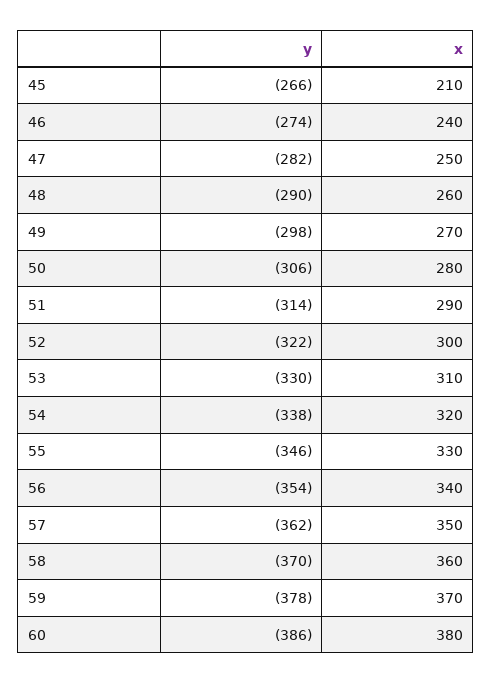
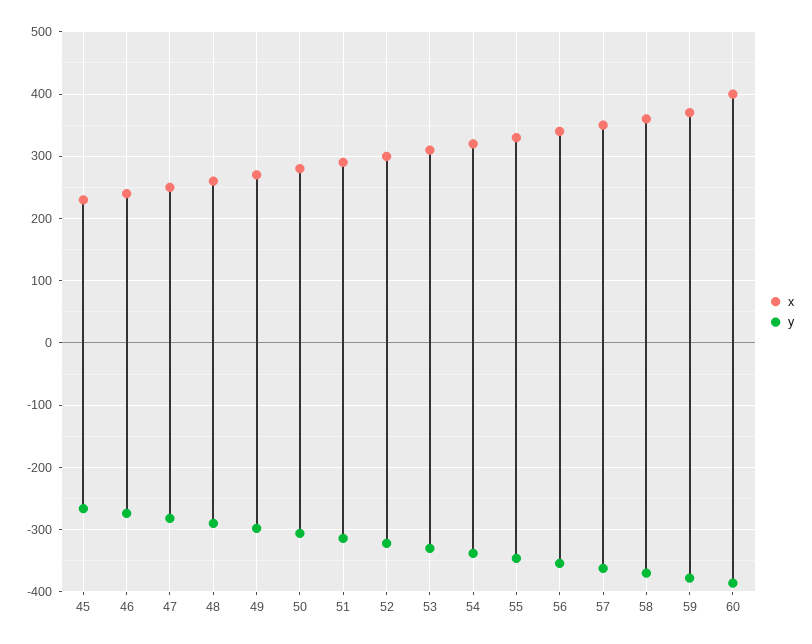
x, 45: 210 -> 230
x, 60: 380 -> 400

